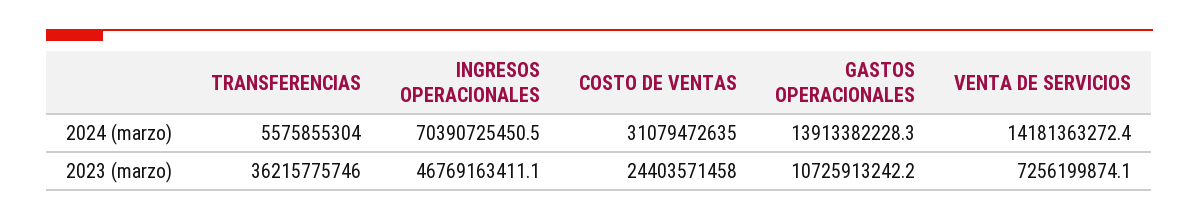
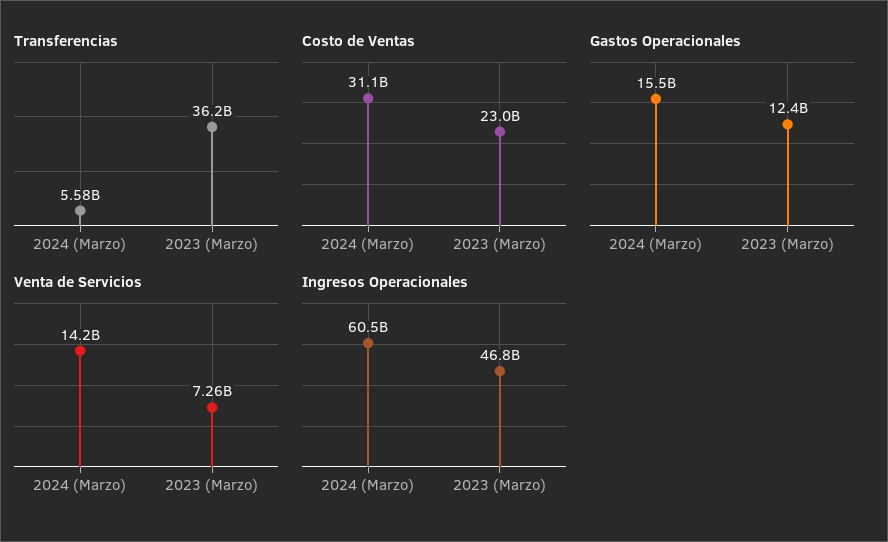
INGRESOS OPERACIONALES, 2024 (marzo): 70390725450.5 -> 60500000000
GASTOS OPERACIONALES, 2024 (marzo): 13913382228.3 -> 15500000000
COSTO DE VENTAS, 2023 (marzo): 24403571458 -> 23000000000
GASTOS OPERACIONALES, 2023 (marzo): 10725913242.2 -> 12400000000

